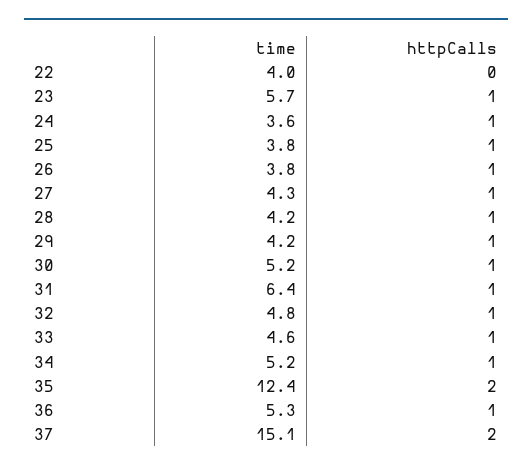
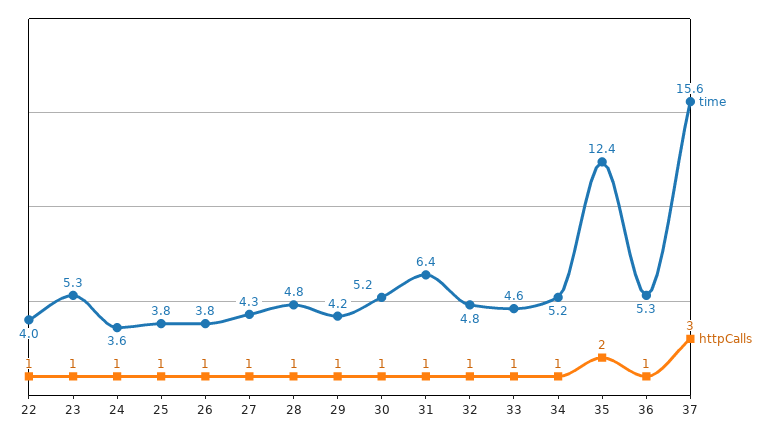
httpCalls, 22: 0 -> 1
time, 23: 5.7 -> 5.3
time, 28: 4.2 -> 4.8
time, 37: 15.1 -> 15.6
httpCalls, 37: 2 -> 3

